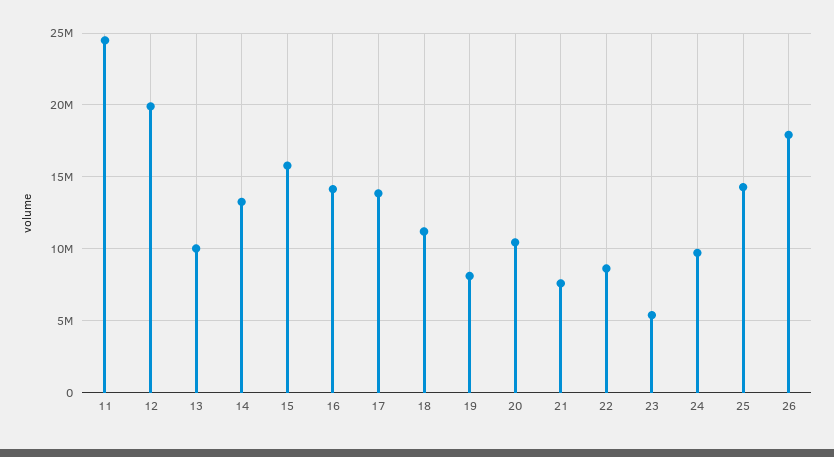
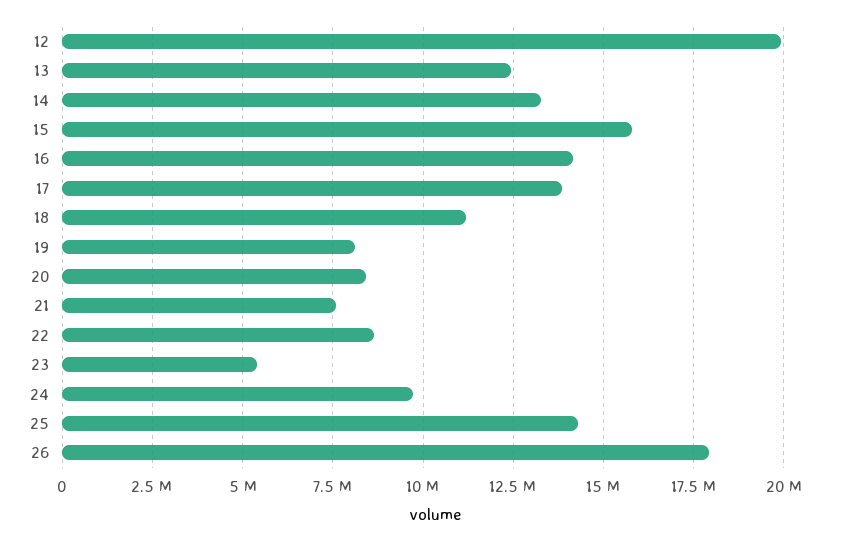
11: 24500000 -> none
13: 10000000 -> 12500000
20: 10500000 -> 8500000

